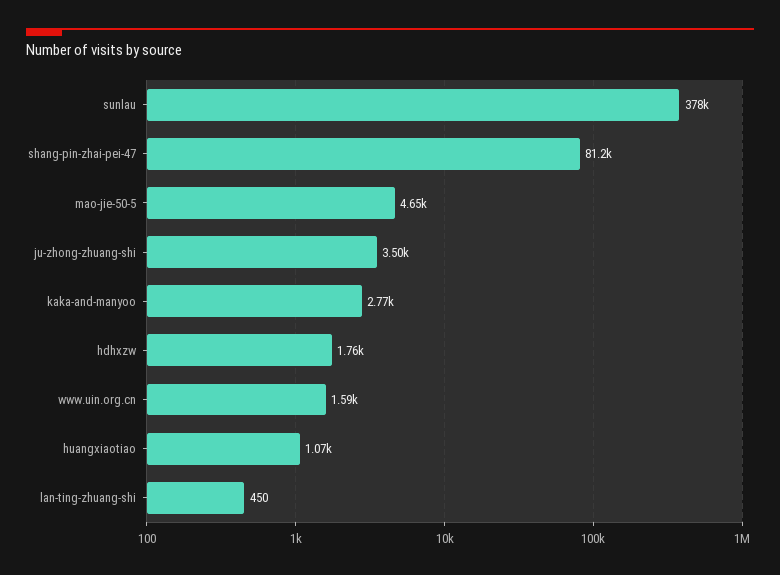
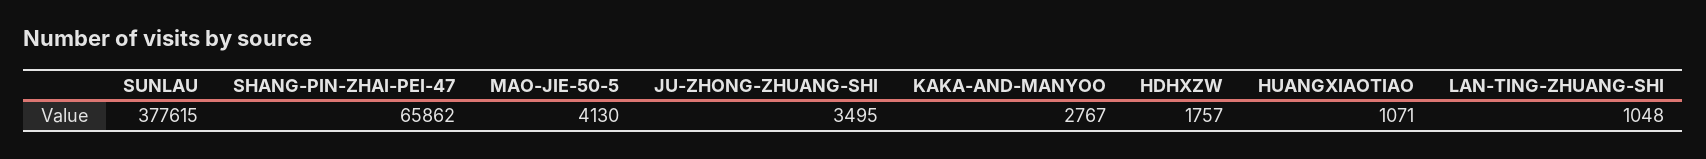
shang-pin-zhai-pei-47: 81200 -> 65862
mao-jie-50-5: 4650 -> 4130
www.uin.org.cn: 1590 -> none
lan-ting-zhuang-shi: 450 -> 1048

